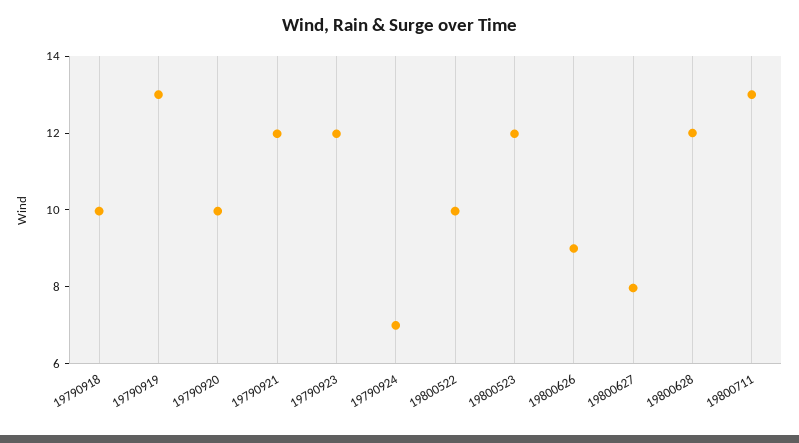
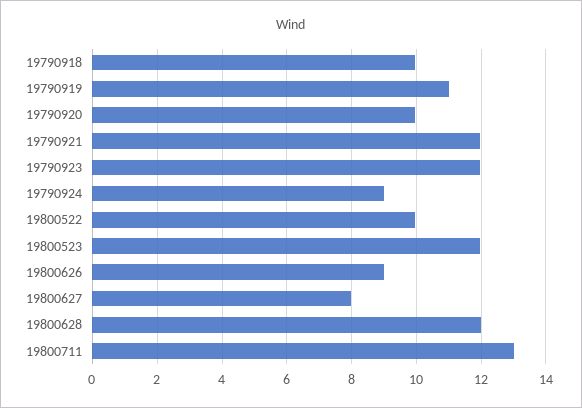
19790919: 13 -> 11
19790924: 7 -> 9

